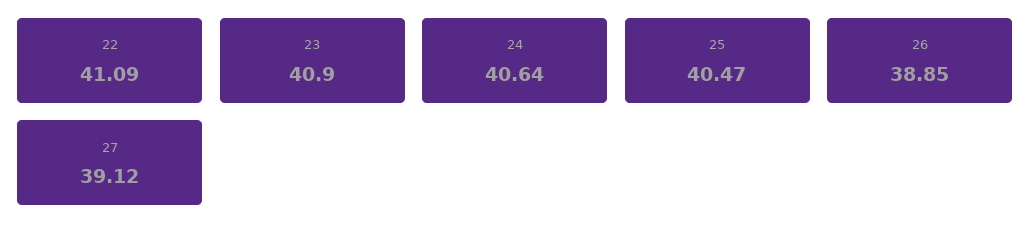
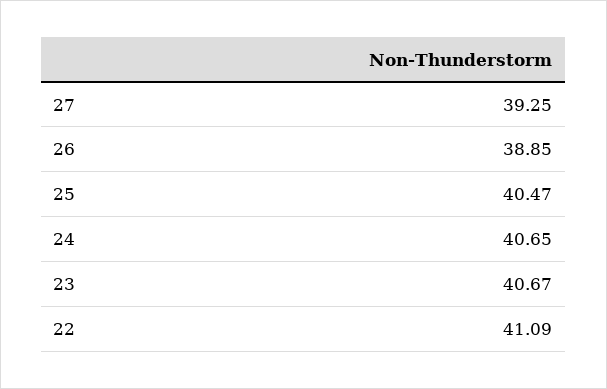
23: 40.9 -> 40.67
24: 40.64 -> 40.65
27: 39.12 -> 39.25

